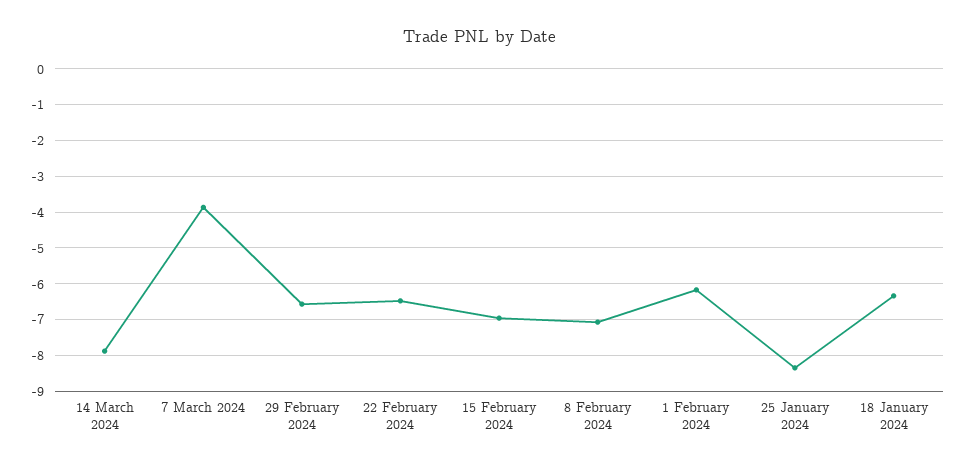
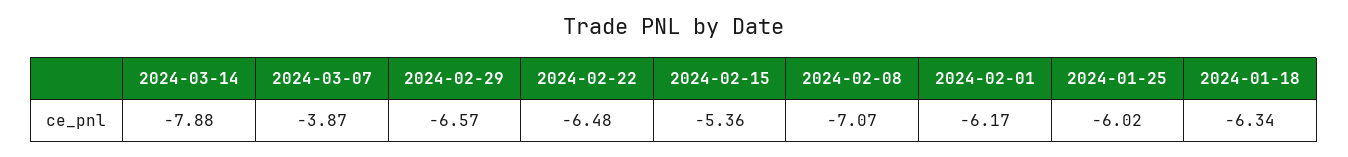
15 February 2024: -7 -> -5.36
25 January 2024: -8.4 -> -6.02

